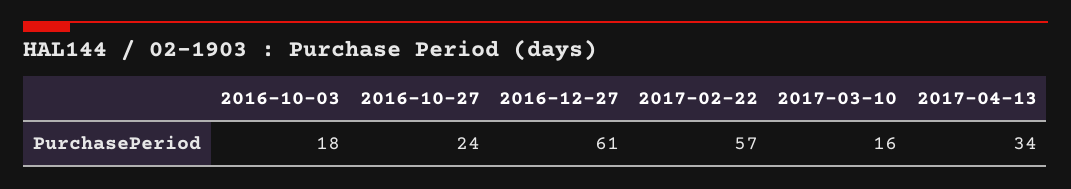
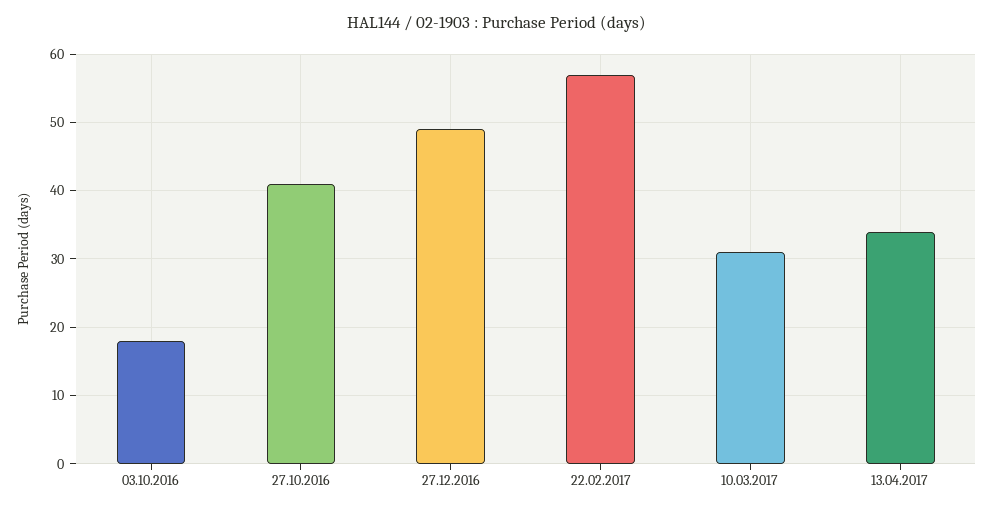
2016-10-27: 24 -> 41
2016-12-27: 61 -> 49
2017-03-10: 16 -> 31

